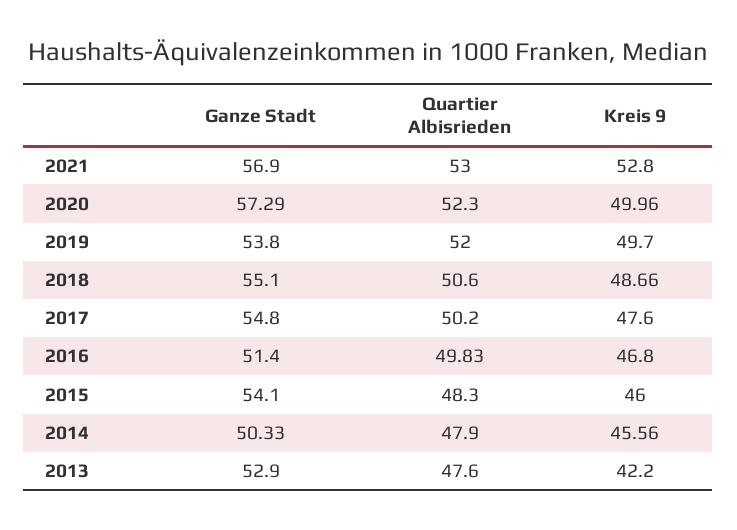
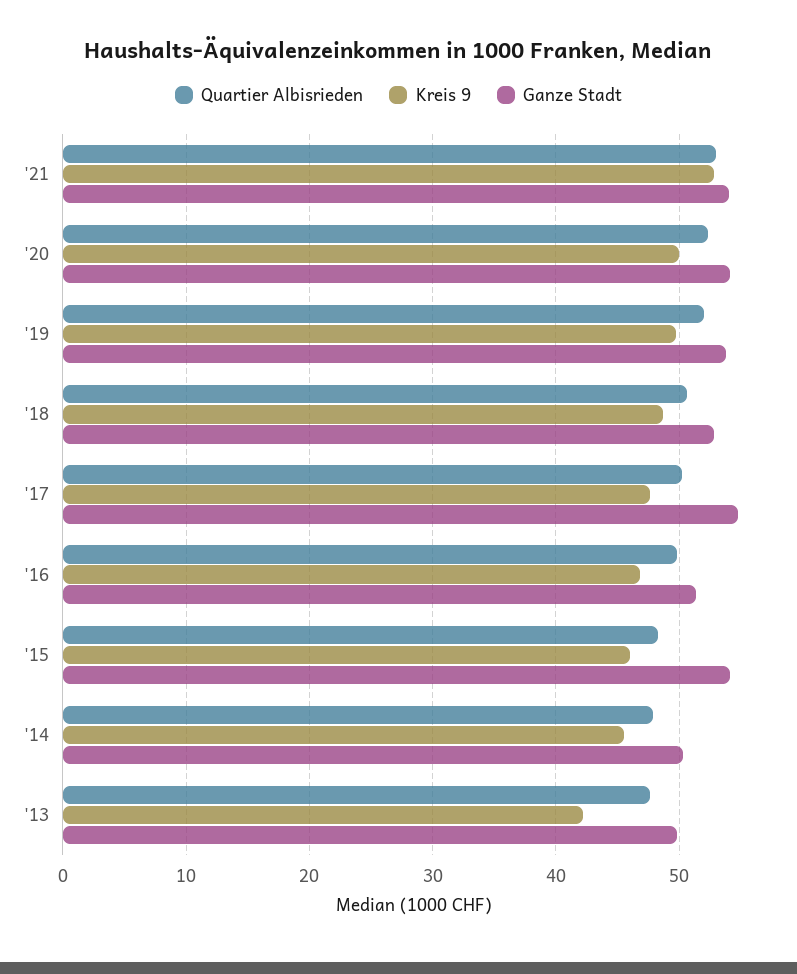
Ganze Stadt, 2021: 56.9 -> 54
Ganze Stadt, 2020: 57.29 -> 54
Ganze Stadt, 2018: 55.1 -> 53
Ganze Stadt, 2013: 52.9 -> 50

